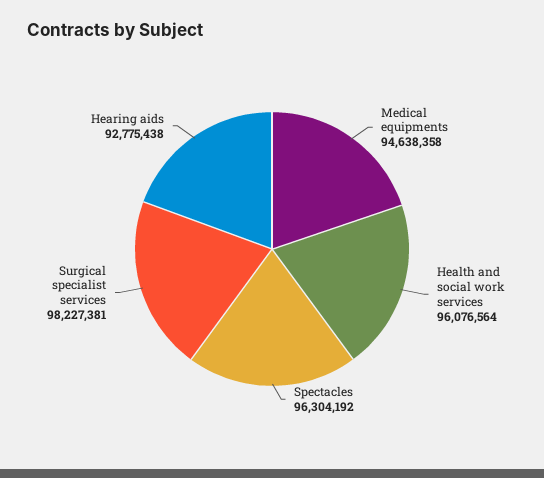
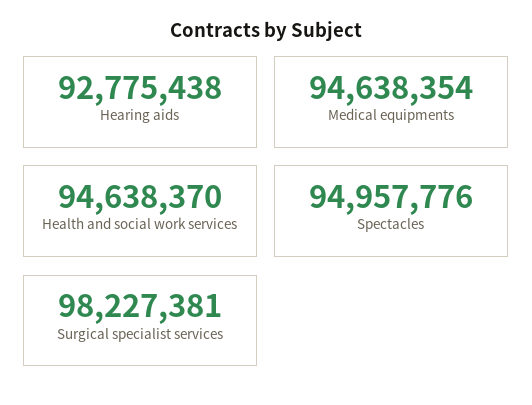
Medical equipments: 94638358 -> 94638354
Health and social work services: 96076564 -> 94638370
Spectacles: 96304192 -> 94957776

